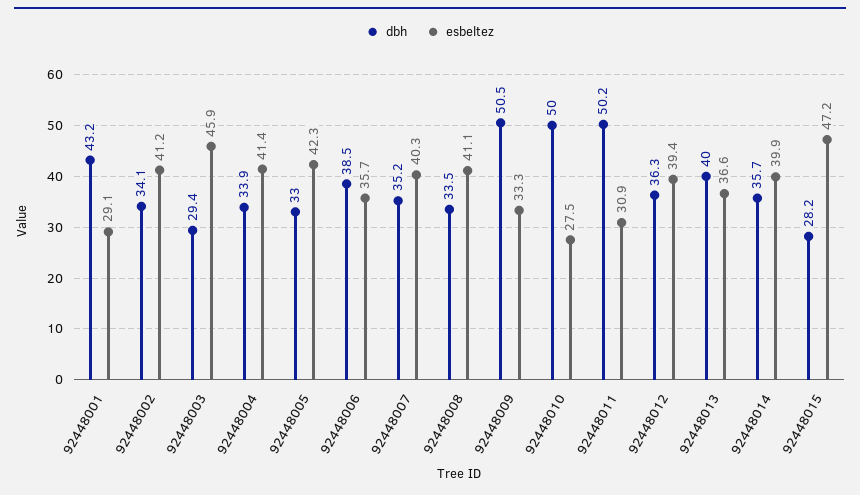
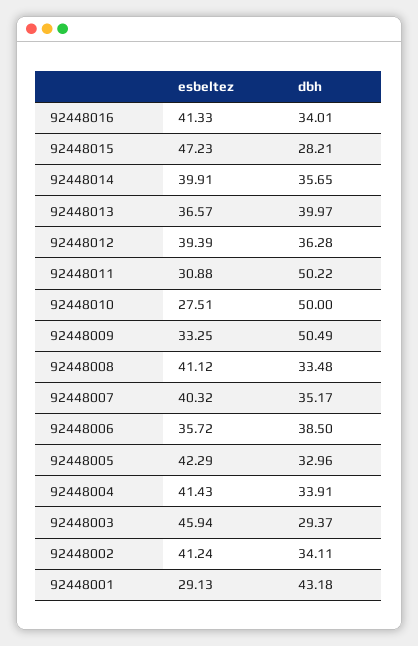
esbeltez, 92448016: none -> 41.33
dbh, 92448016: none -> 34.01

